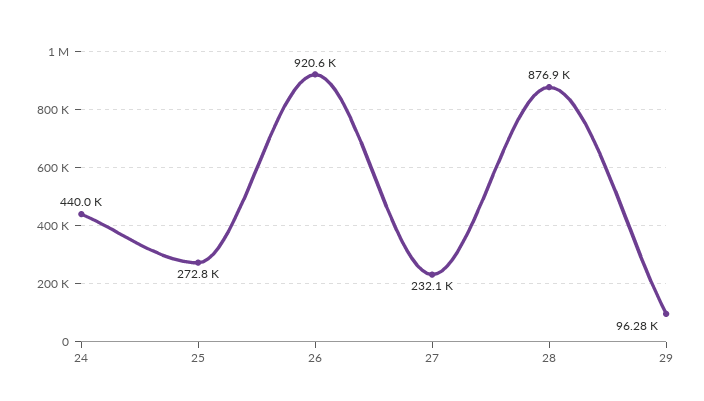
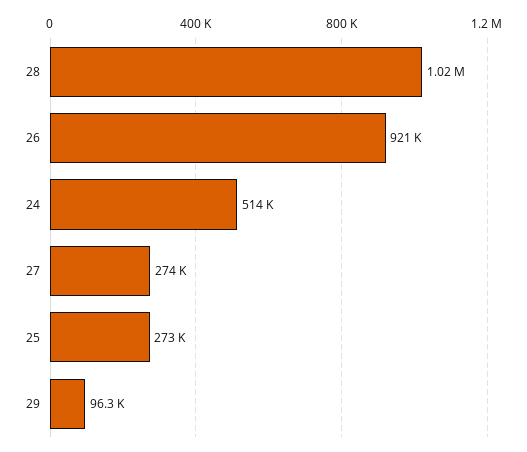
24: 440000 -> 514000
27: 232100 -> 274000
28: 876900 -> 1020000

